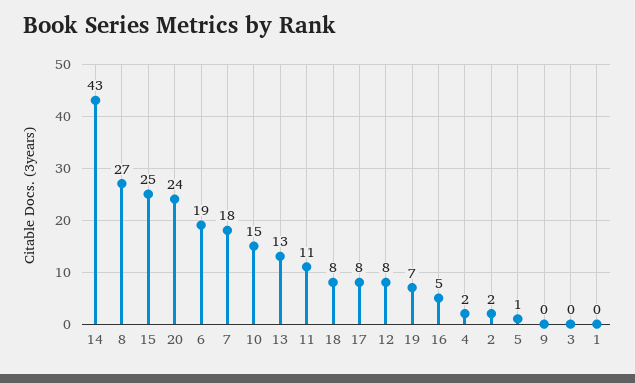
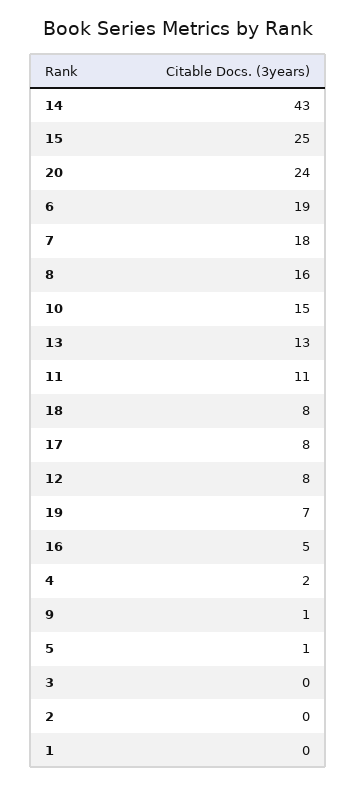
8: 27 -> 16
2: 2 -> 0
9: 0 -> 1

